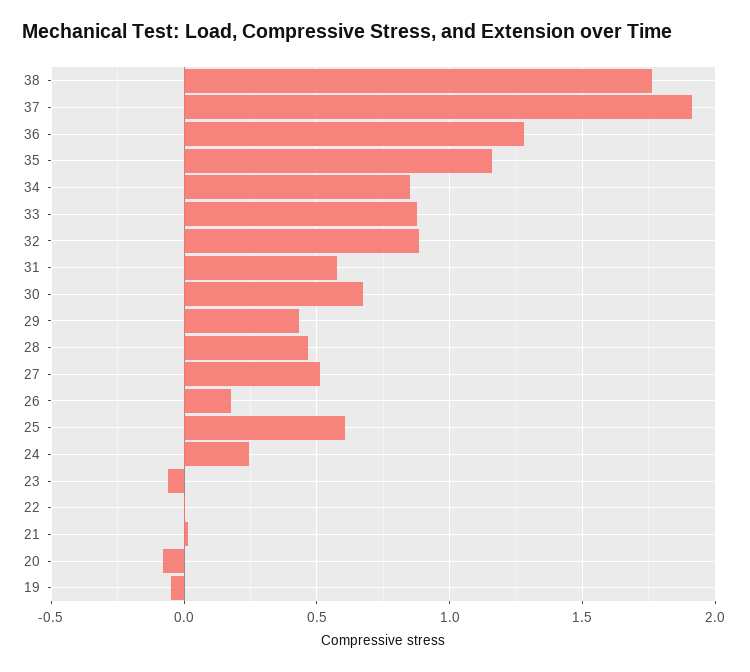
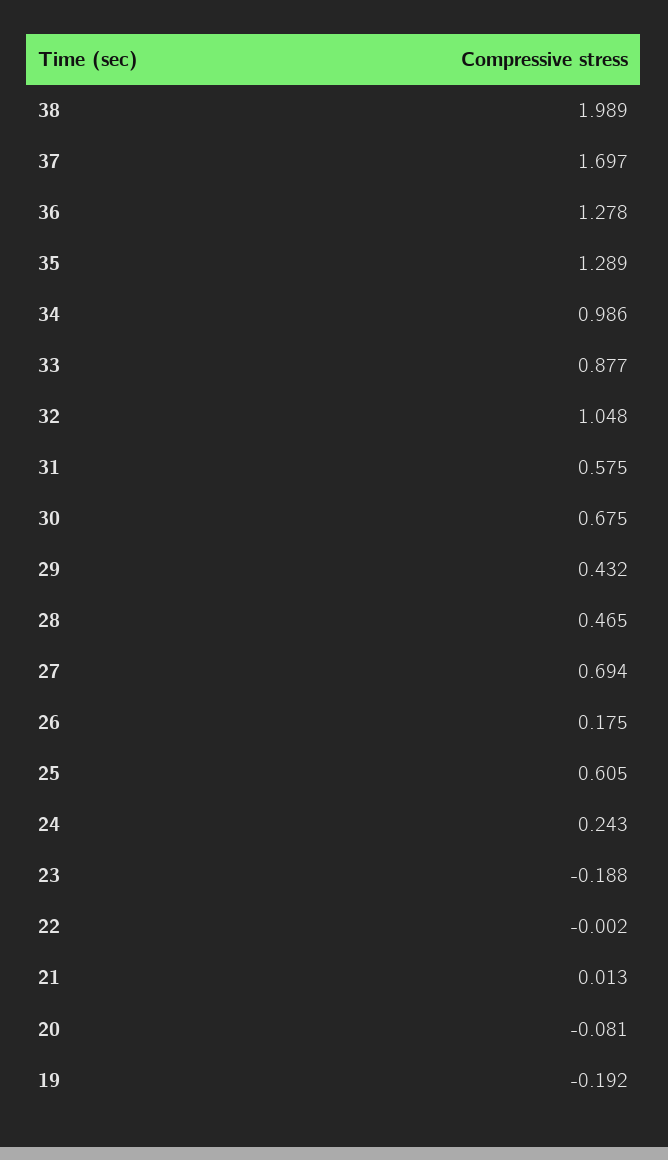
38: 1.75 -> 1.989
37: 1.9 -> 1.697
35: 1.15 -> 1.289
34: 0.85 -> 0.986
32: 0.9 -> 1.048
27: 0.5 -> 0.694
23: -0.05 -> -0.188
19: -0.05 -> -0.192

